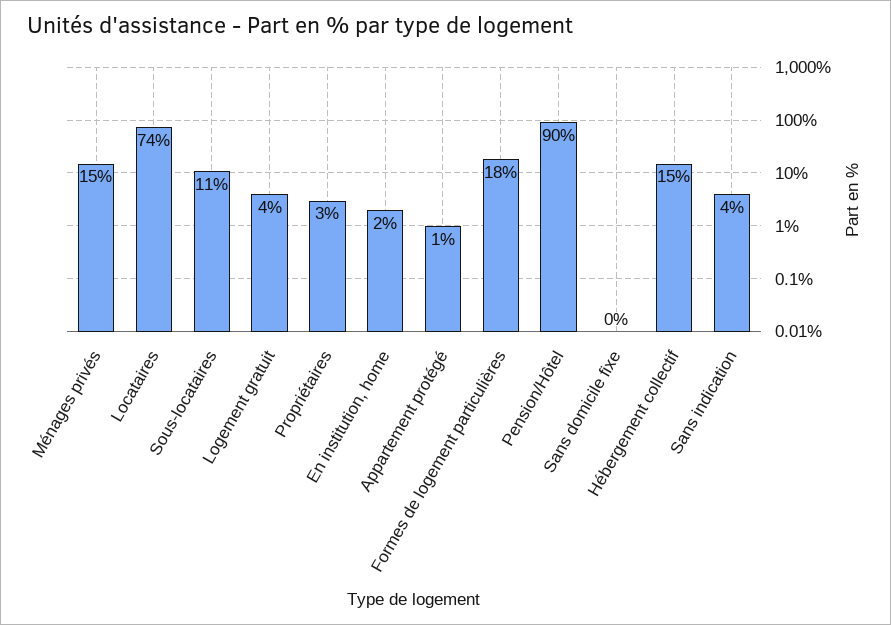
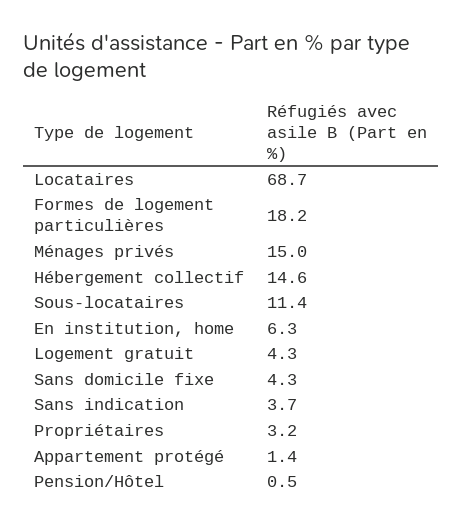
Locataires: 74 -> 68.7
En institution, home: 2 -> 6.3
Pension/Hôtel: 90 -> 0.5
Sans domicile fixe: 0 -> 4.3

